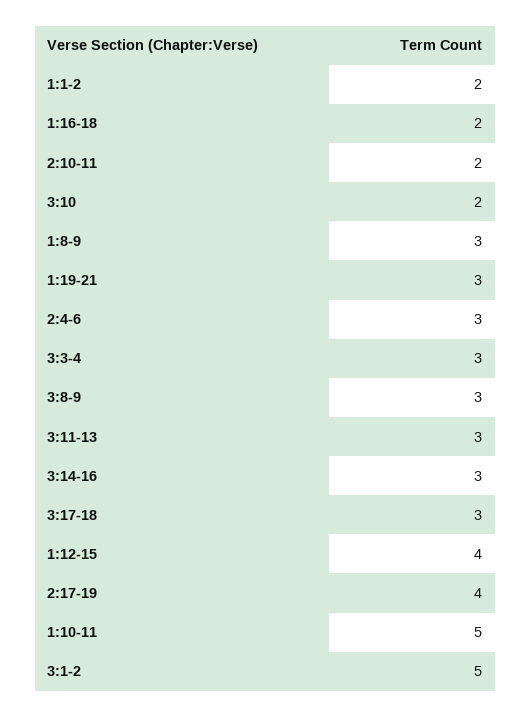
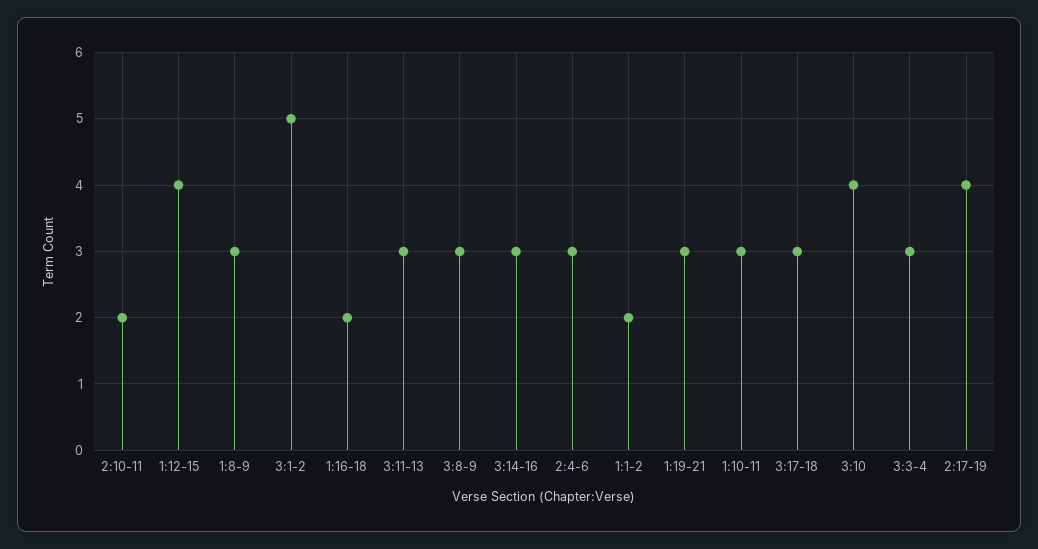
3:10: 2 -> 4
1:10-11: 5 -> 3

